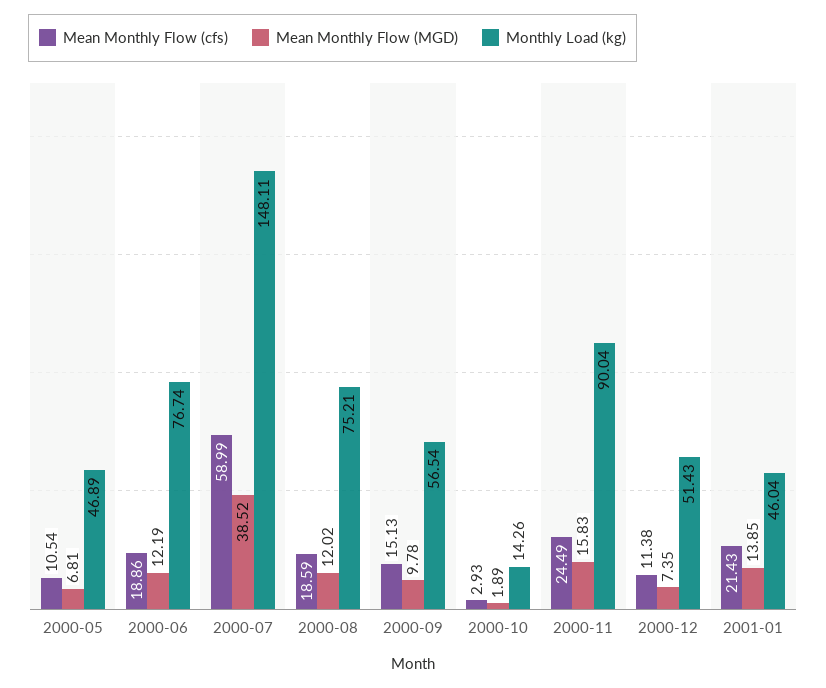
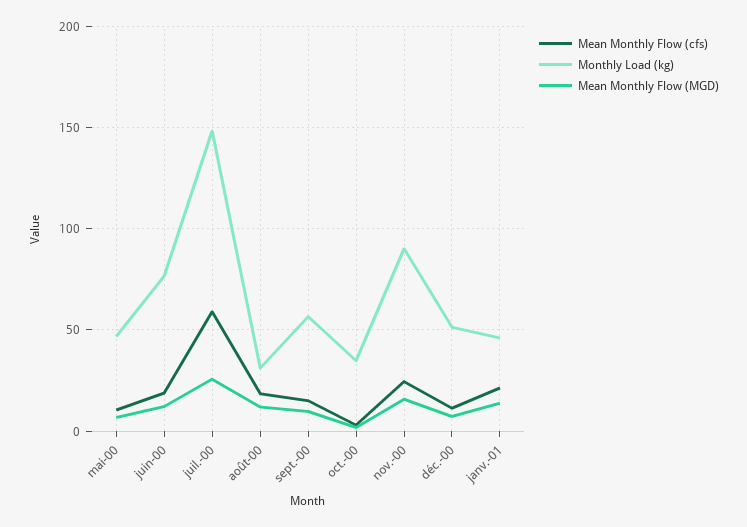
Mean Monthly Flow (MGD), 2000-07: 38.52 -> 25
Monthly Load (kg), 2000-08: 75.21 -> 30
Monthly Load (kg), 2000-10: 14.26 -> 35

